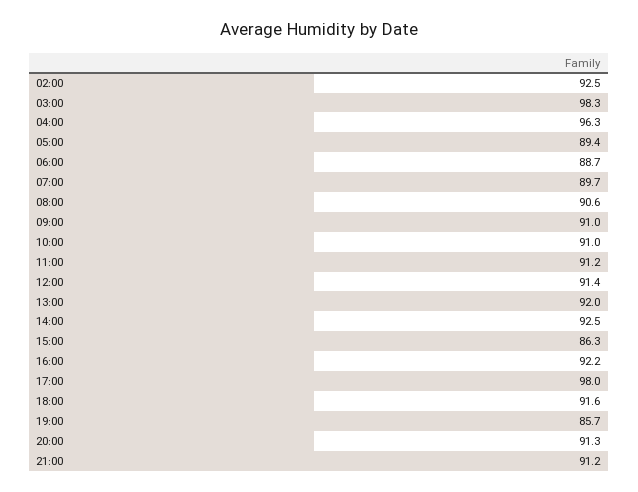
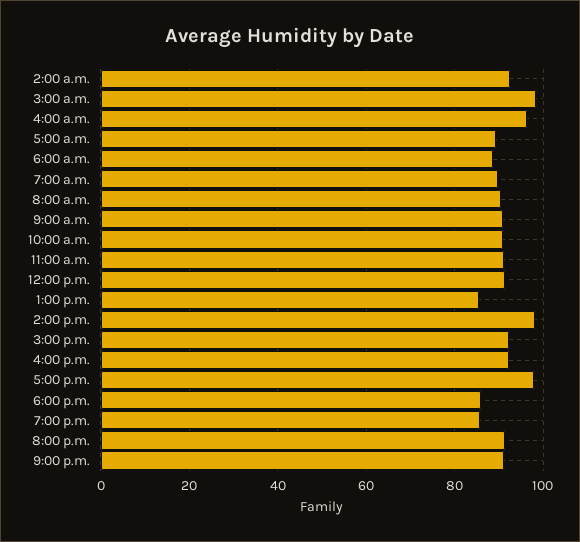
13:00: 92 -> 86
14:00: 92.5 -> 98
15:00: 86.3 -> 92
18:00: 91.6 -> 86

